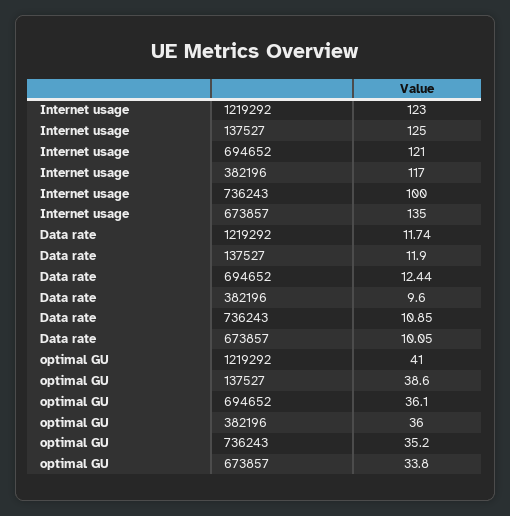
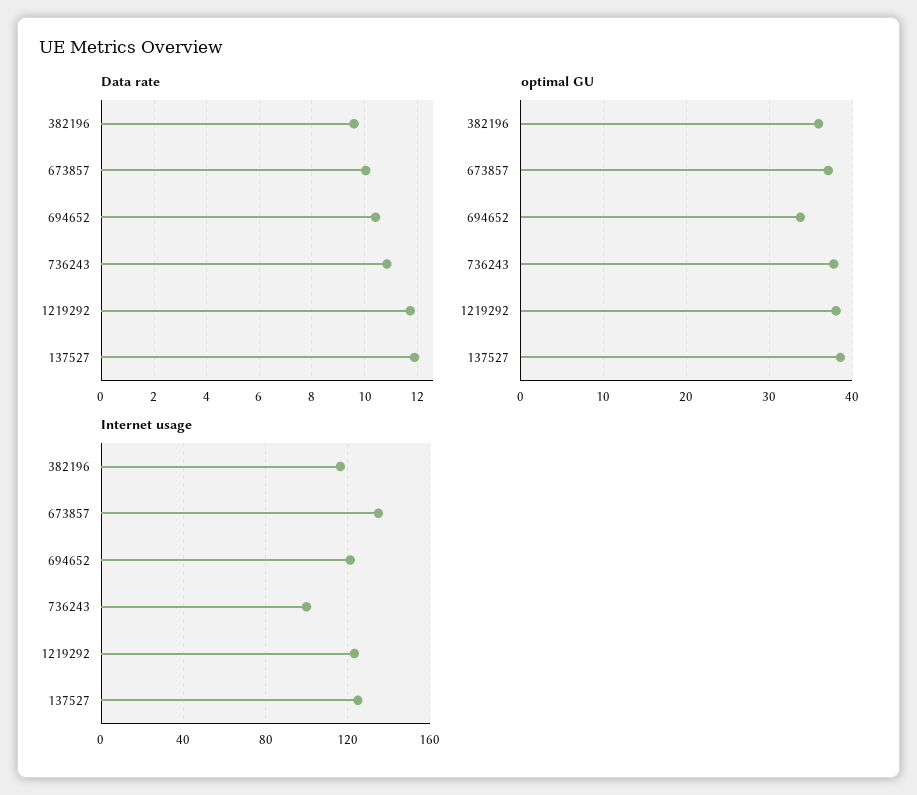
Data rate, 694652: 12.44 -> 10.5
optimal GU, 1219292: 41 -> 38
optimal GU, 694652: 36.1 -> 34
optimal GU, 736243: 35.2 -> 38
optimal GU, 673857: 33.8 -> 37

